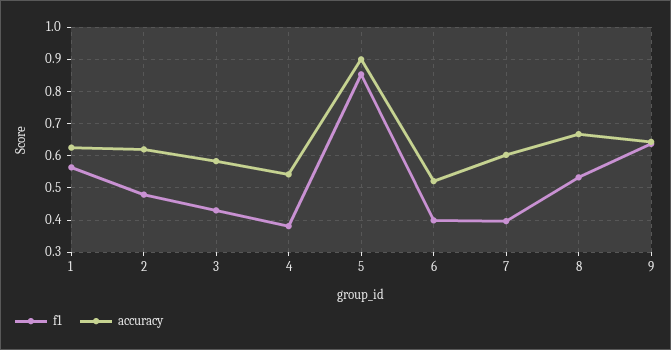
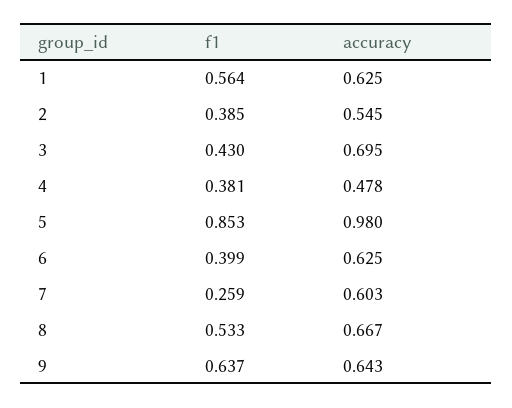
f1, 2: 0.48 -> 0.385
accuracy, 2: 0.62 -> 0.545
accuracy, 3: 0.58 -> 0.695
accuracy, 4: 0.54 -> 0.478
accuracy, 5: 0.9 -> 0.98
accuracy, 6: 0.52 -> 0.625
f1, 7: 0.4 -> 0.259

